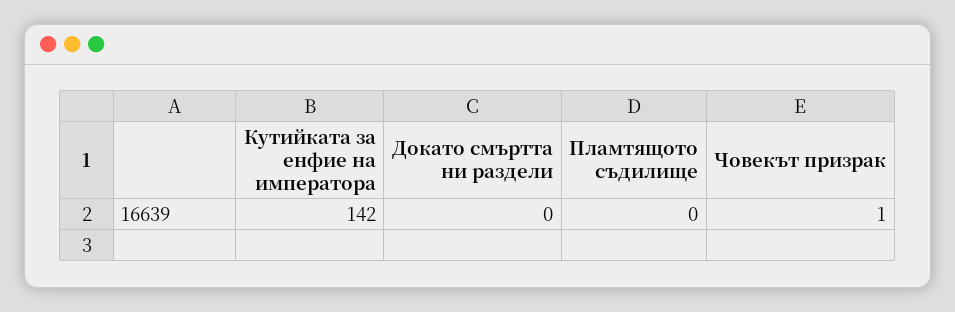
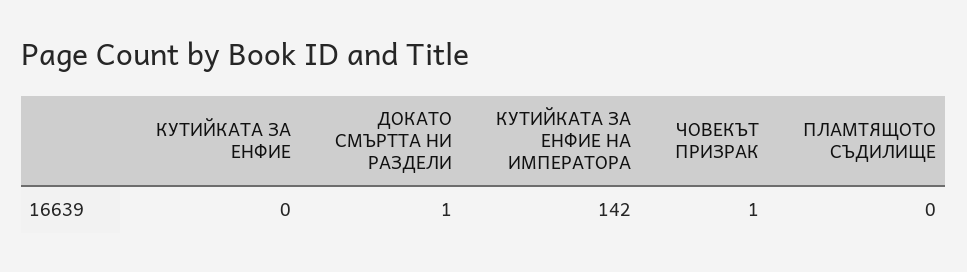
Докато смъртта ни раздели: 0 -> 1
КУТИЙКАТА ЗА ЕНФИЕ: none -> 0

